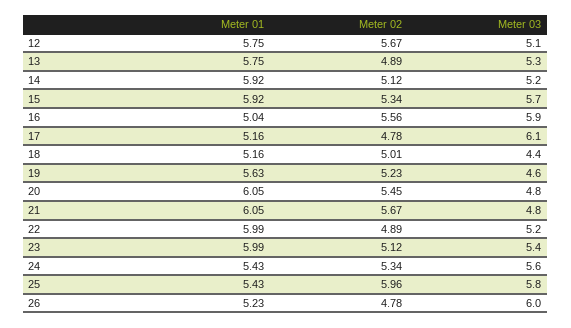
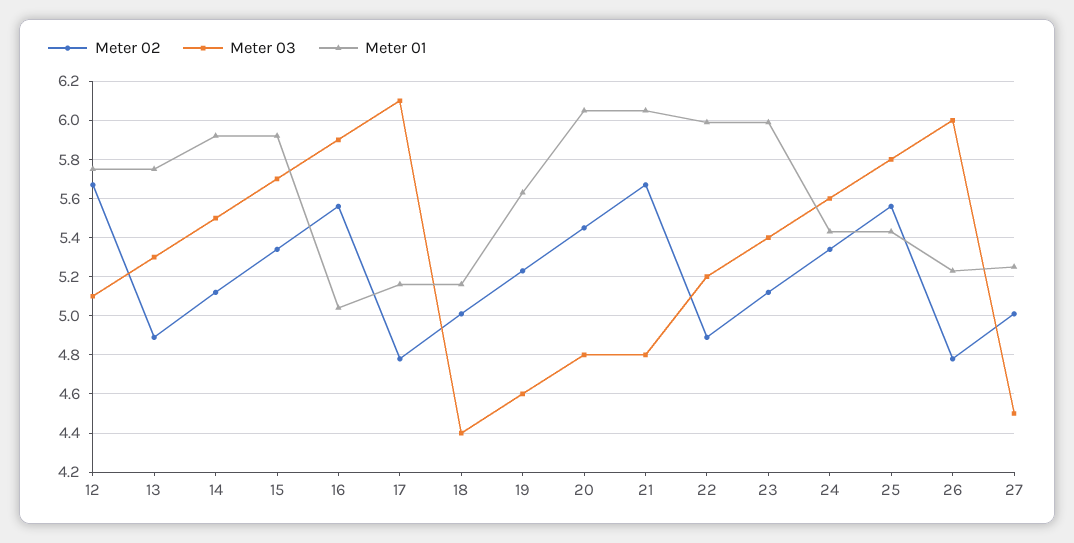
Meter 03, 14: 5.2 -> 5.5
Meter 02, 25: 5.96 -> 5.55
Meter 02, 27: none -> 5
Meter 03, 27: none -> 4.5
Meter 01, 27: none -> 5.25

